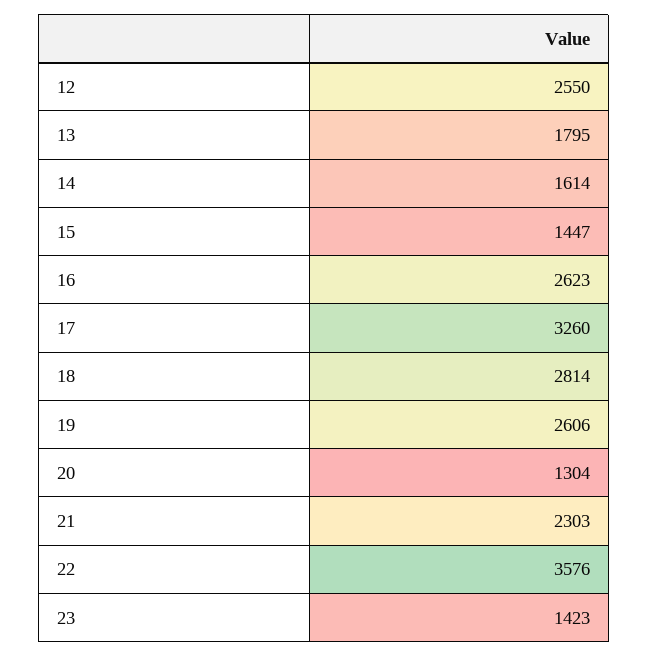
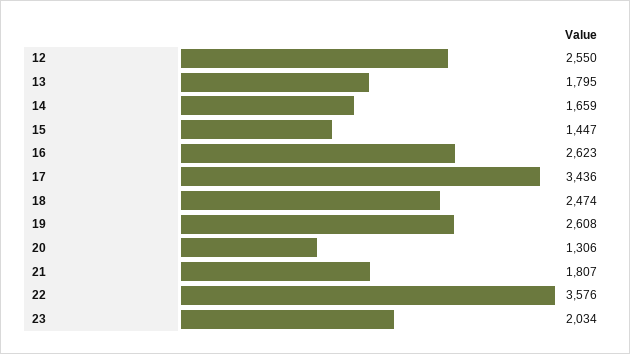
14: 1614 -> 1659
17: 3260 -> 3436
18: 2814 -> 2474
19: 2606 -> 2608
20: 1304 -> 1306
21: 2303 -> 1807
23: 1423 -> 2034

